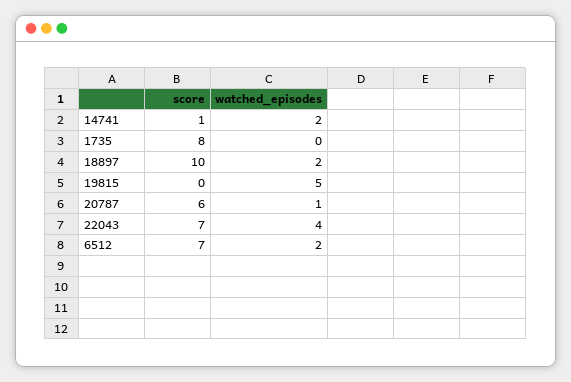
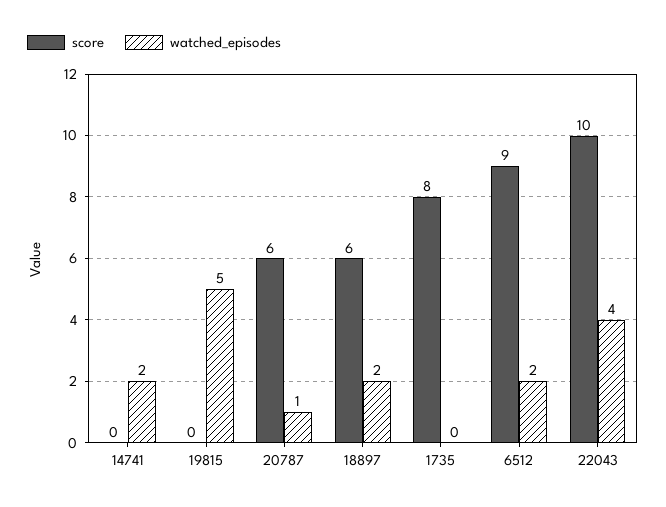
score, 14741: 1 -> 0
score, 18897: 10 -> 6
score, 22043: 7 -> 10
score, 6512: 7 -> 9

